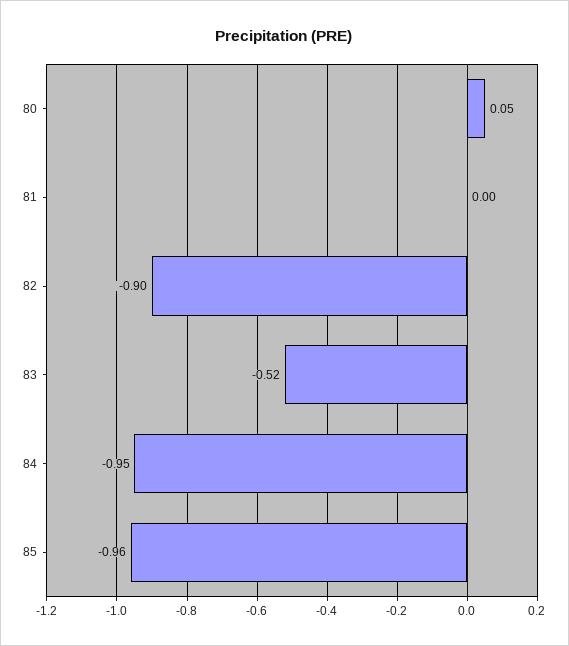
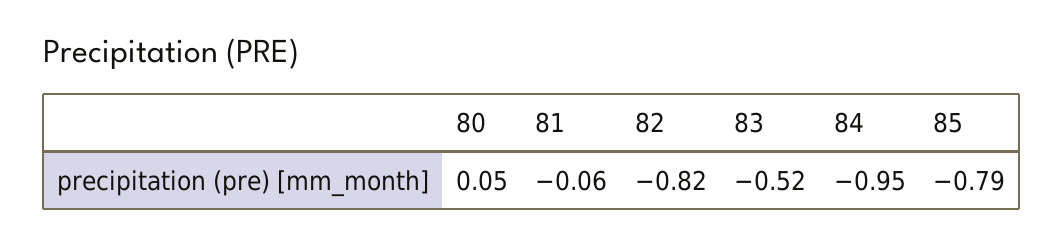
81: 0 -> -0.06
82: -0.9 -> -0.82
85: -0.96 -> -0.79

